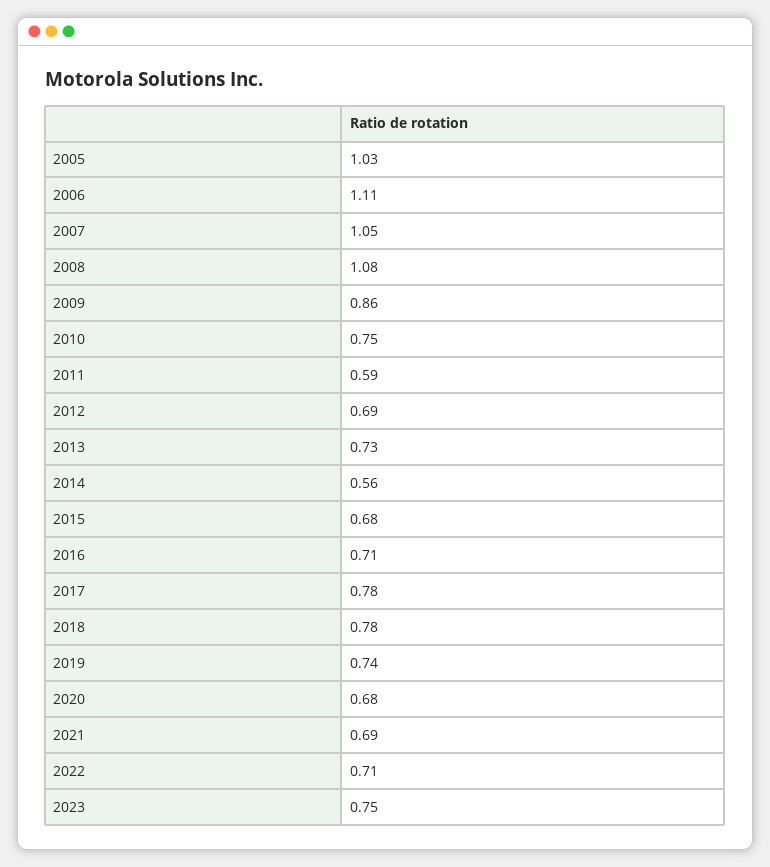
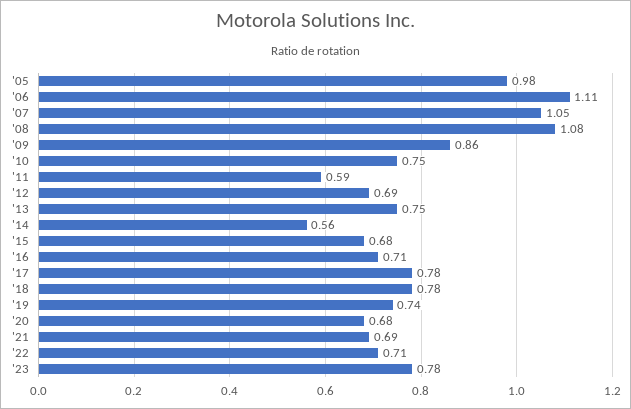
2005: 1.03 -> 0.98
2013: 0.73 -> 0.75
2023: 0.75 -> 0.78

